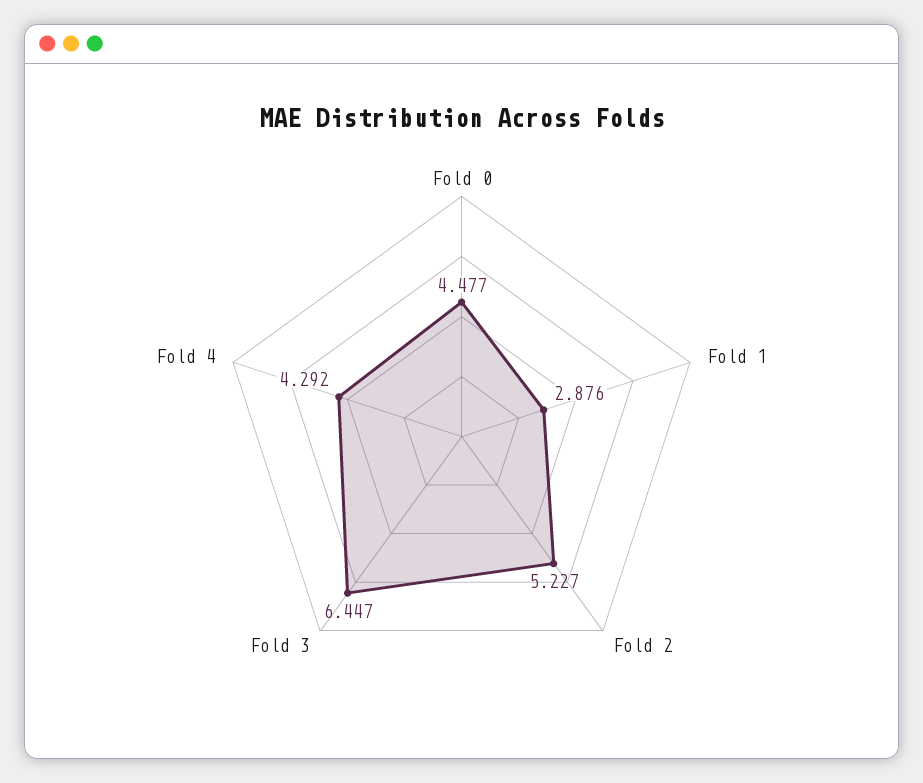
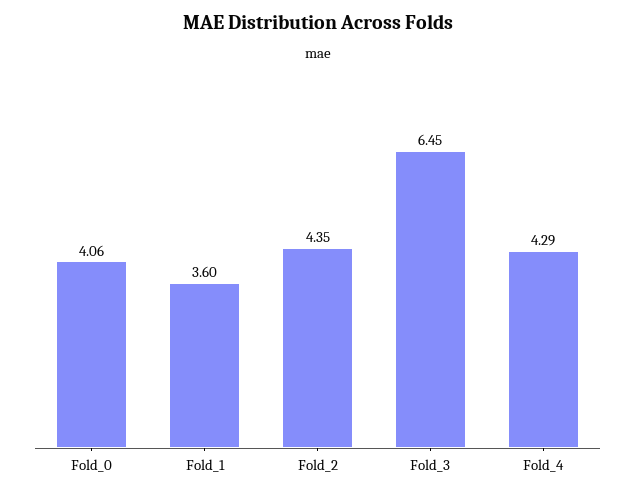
Fold 0: 4.477 -> 4.06
Fold 1: 2.876 -> 3.6
Fold 2: 5.227 -> 4.35

